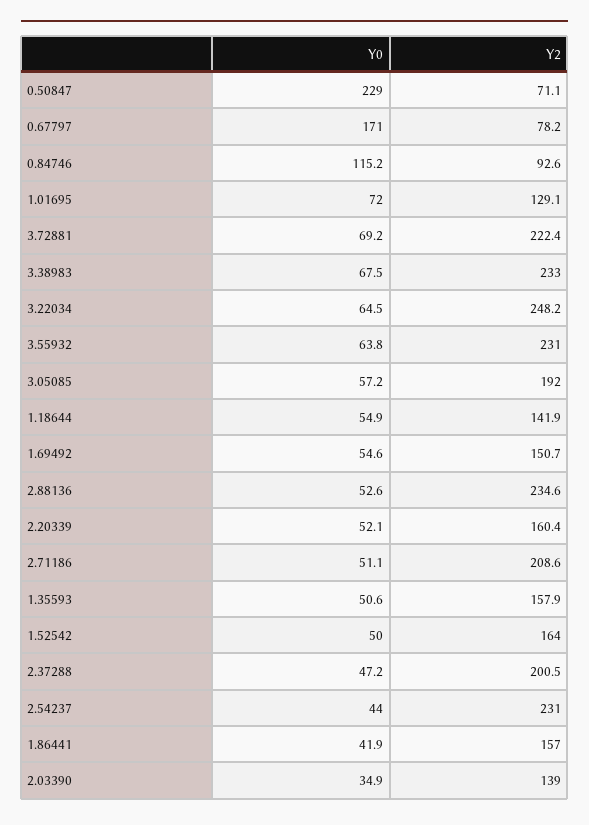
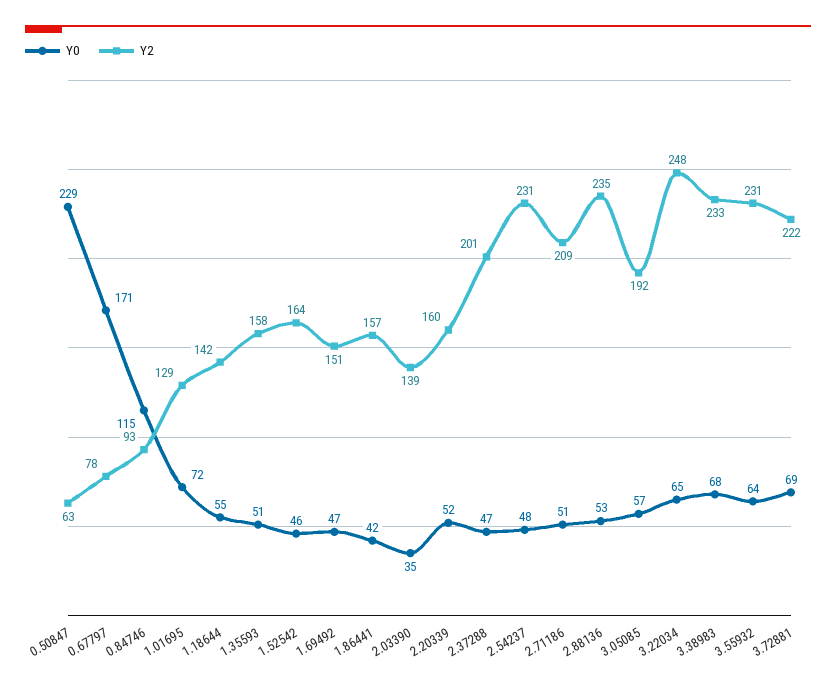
Y2, 0.50847: 71.1 -> 63
Y0, 1.69492: 54.6 -> 47
Y0, 1.52542: 50 -> 46
Y0, 2.54237: 44 -> 48

